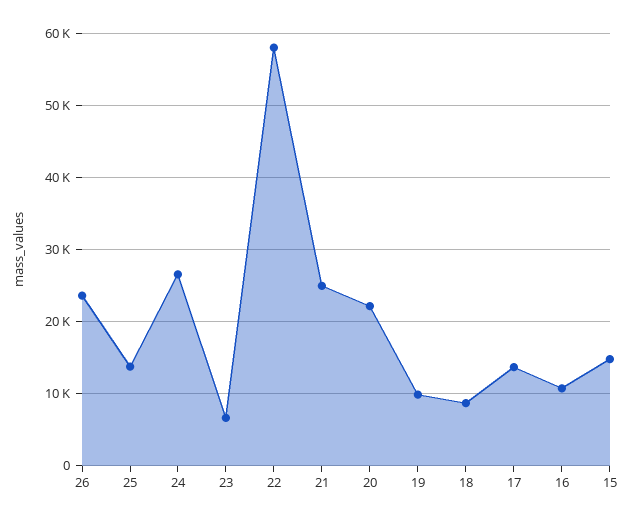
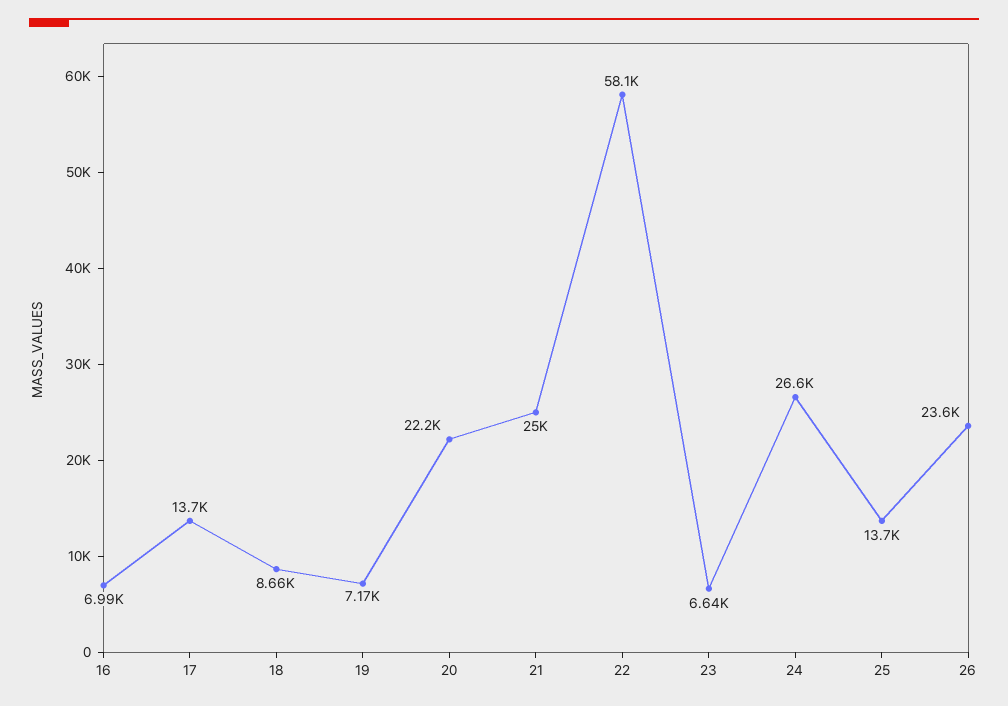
19: 10000 -> 7170
16: 11000 -> 6990
15: 15000 -> none

